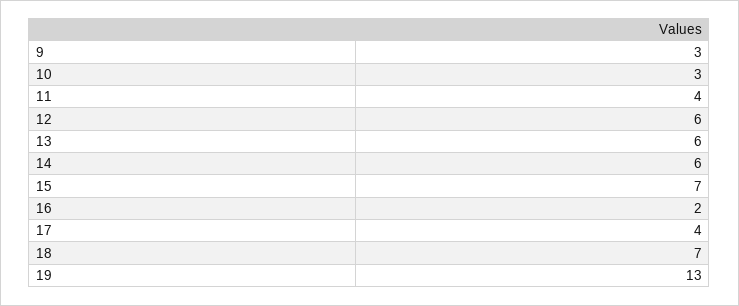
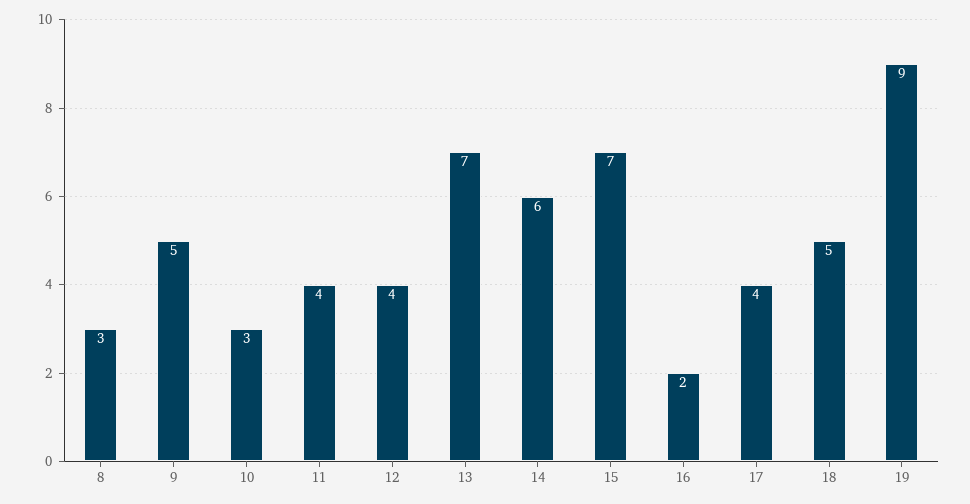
9: 3 -> 5
12: 6 -> 4
13: 6 -> 7
18: 7 -> 5
19: 13 -> 9
8: none -> 3

